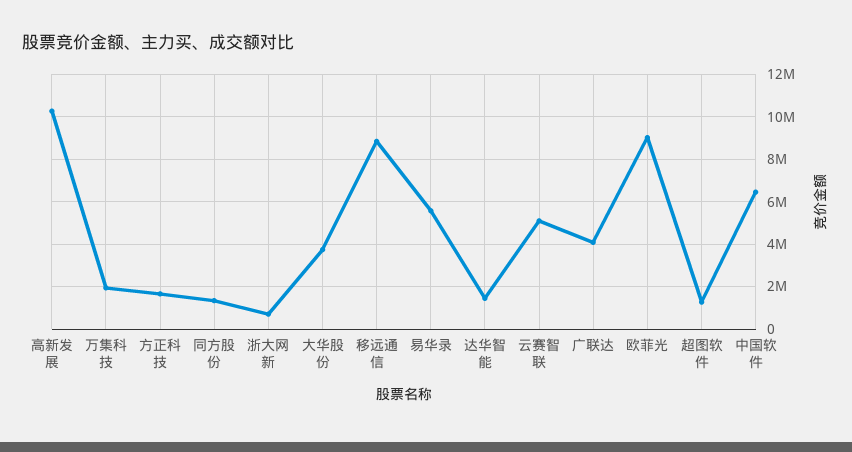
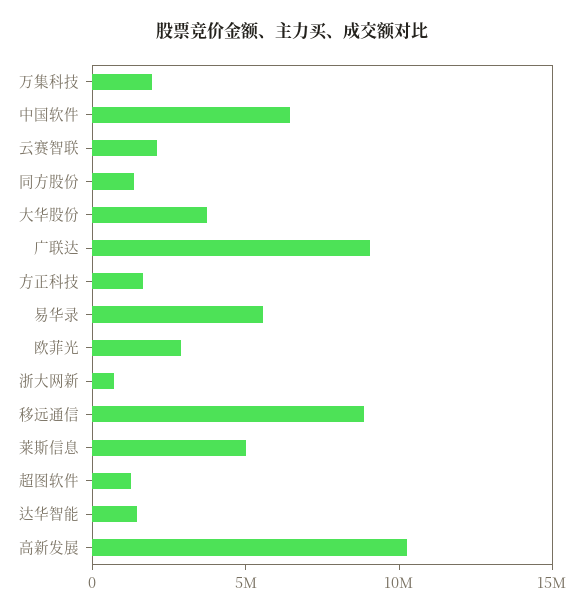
云赛智联: 5000000 -> 2000000
广联达: 4000000 -> 9000000
欧菲光: 9000000 -> 3000000
莱斯信息: none -> 5000000

